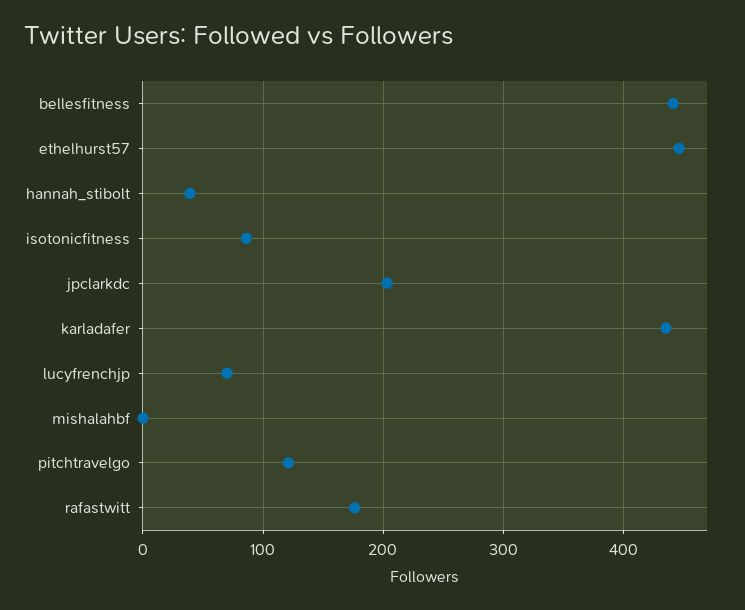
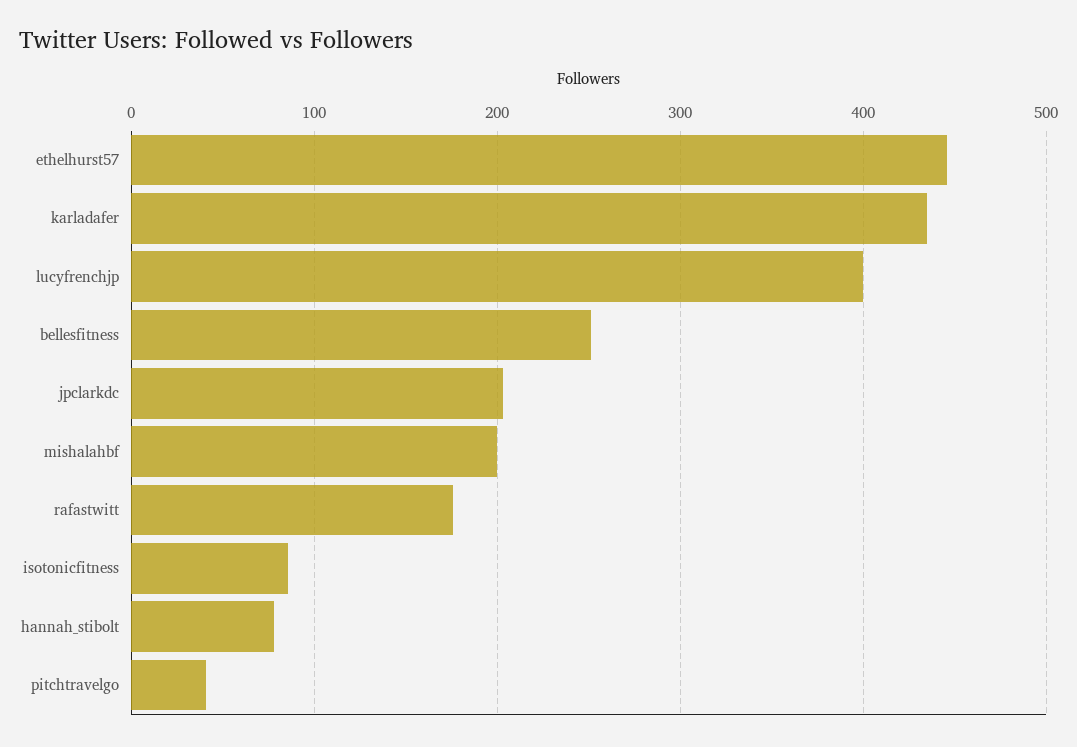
bellesfitness: 440 -> 250
hannah_stibolt: 40 -> 80
lucyfrenchjp: 70 -> 400
mishalahbf: 0 -> 200
pitchtravelgo: 120 -> 40

